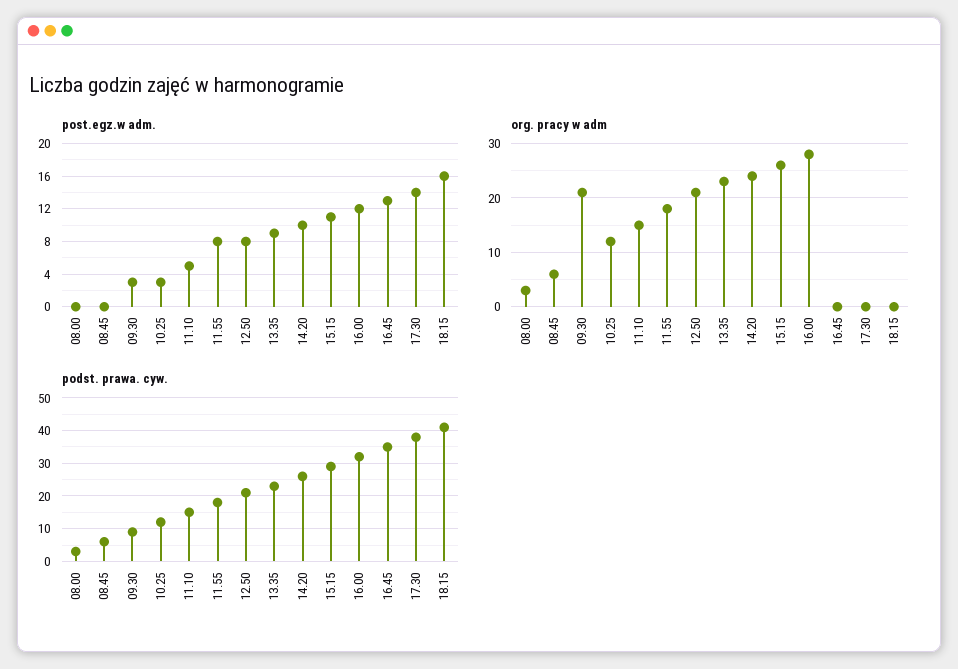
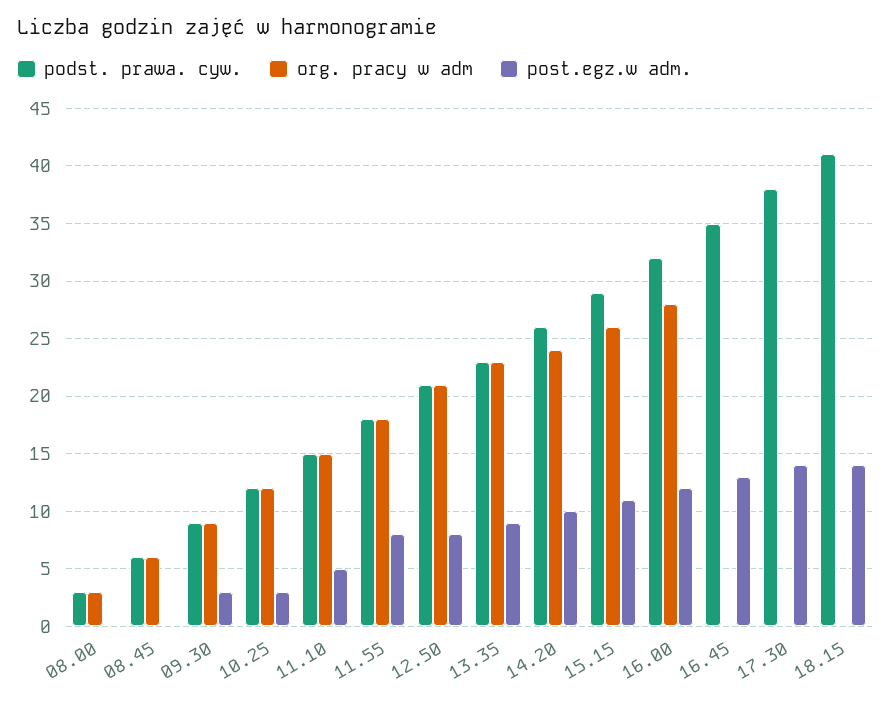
post.egz.w adm., 18.15: 16 -> 14
org. pracy w adm, 09.30: 20 -> 9

